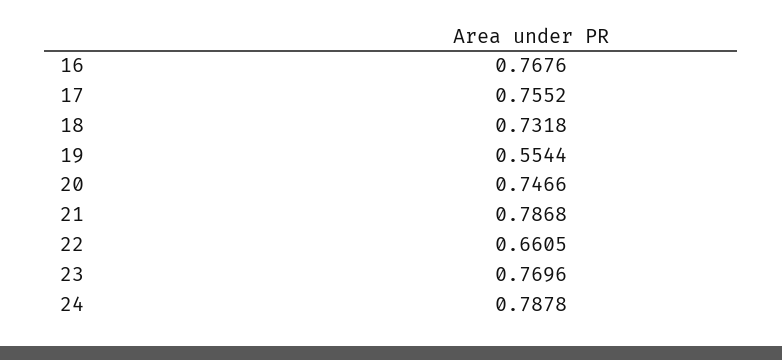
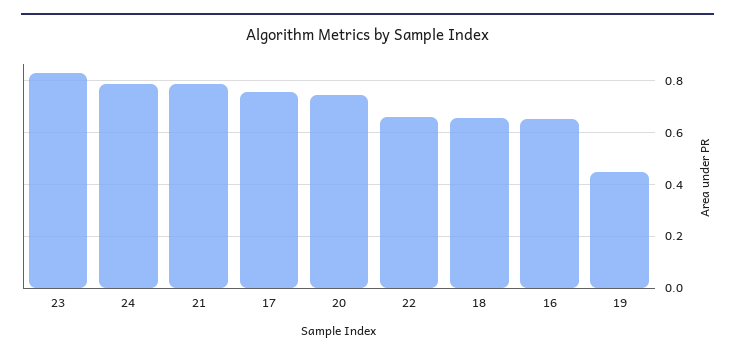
16: 0.7676 -> 0.65
18: 0.7318 -> 0.65
19: 0.5544 -> 0.45
23: 0.7696 -> 0.825

